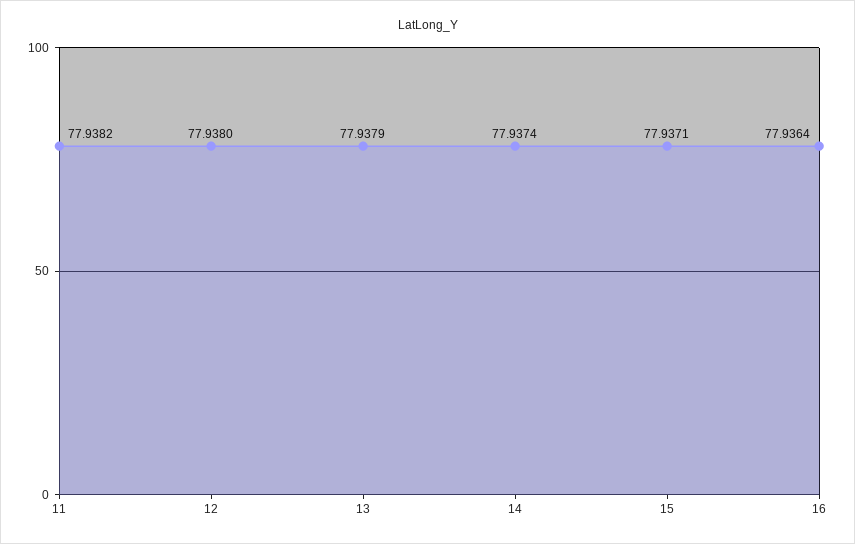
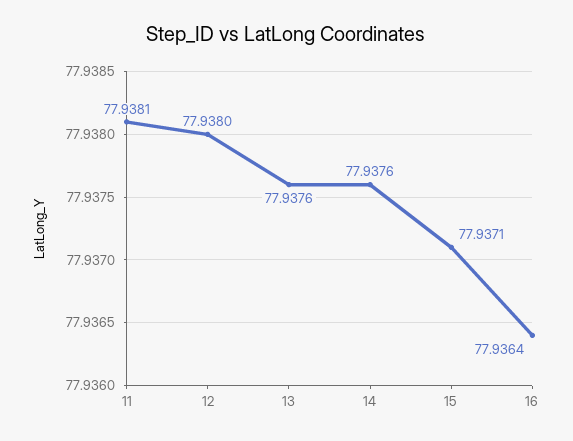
11: 77.9382 -> 77.9381
13: 77.9379 -> 77.9376
14: 77.9374 -> 77.9376

